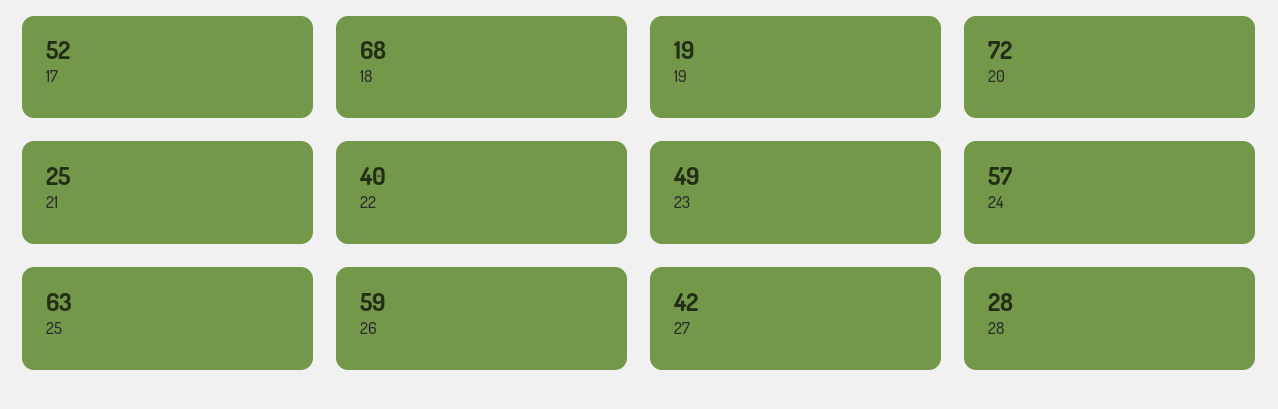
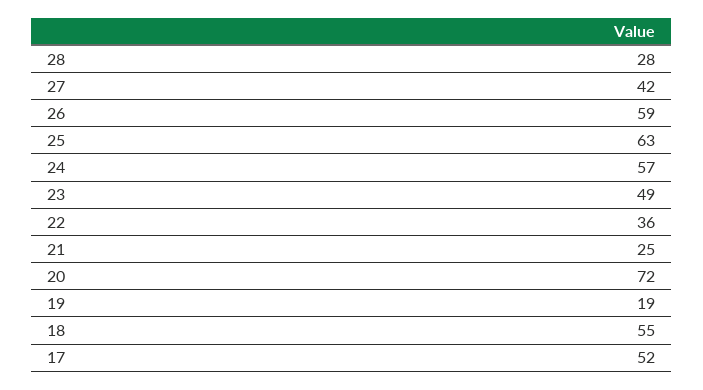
18: 68 -> 55
22: 40 -> 36

